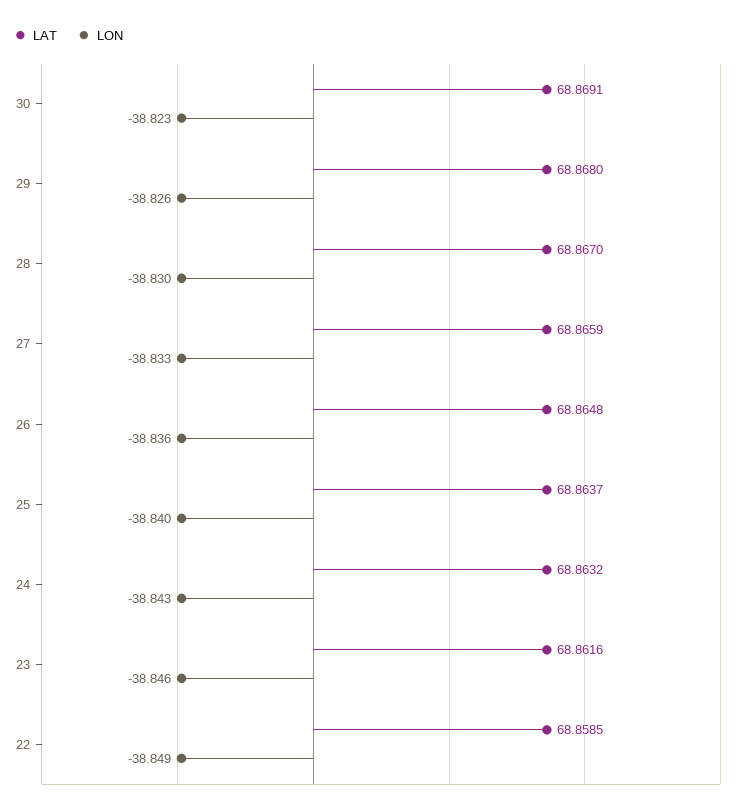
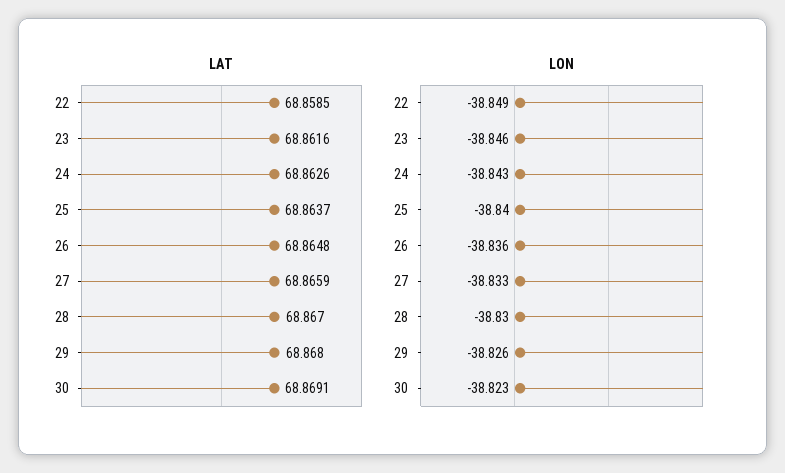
LAT, 24: 68.8632 -> 68.8626

